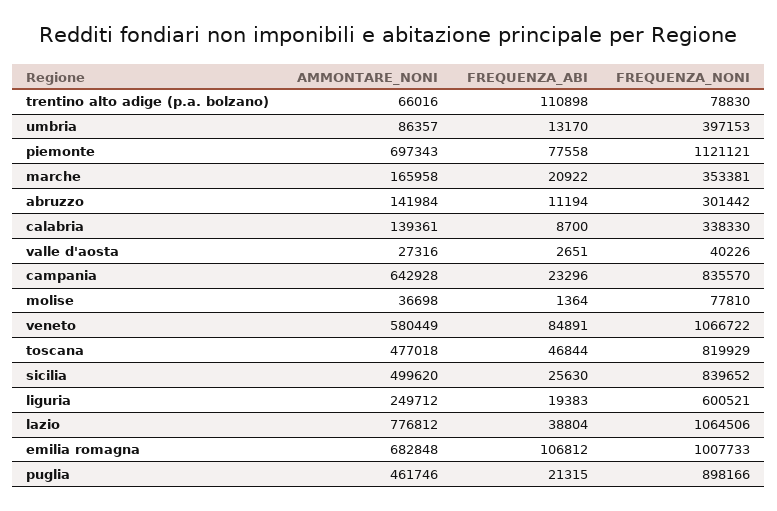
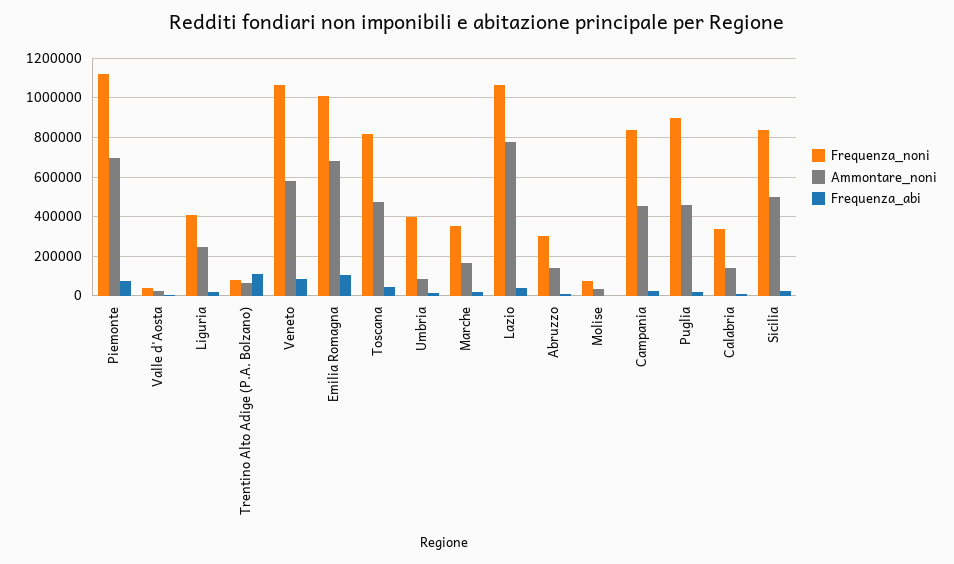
AMMONTARE_NONI, campania: 642928 -> 450000
FREQUENZA_NONI, liguria: 600521 -> 400000

